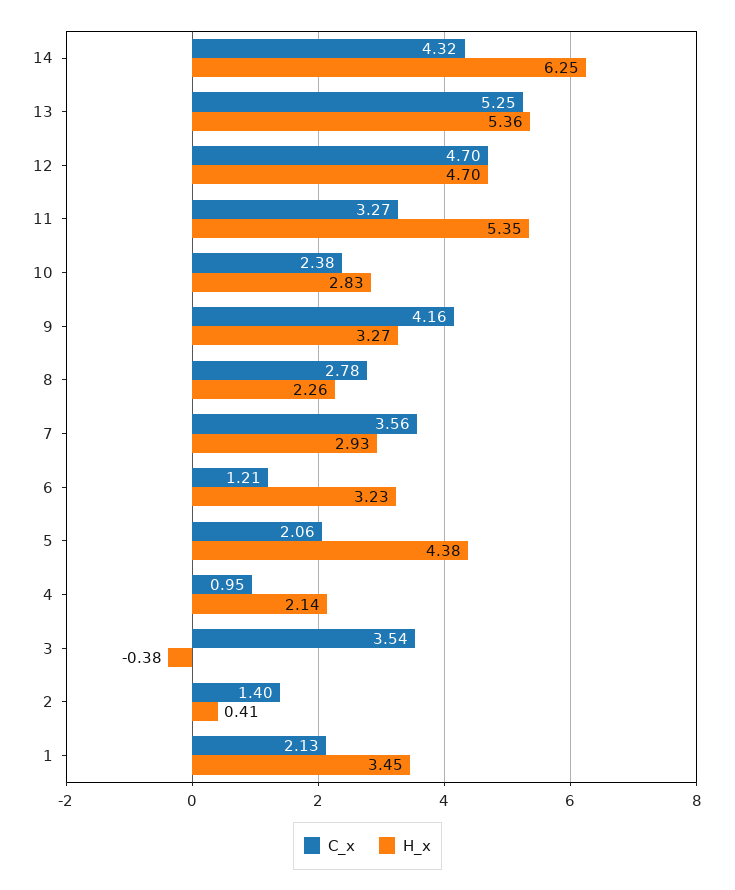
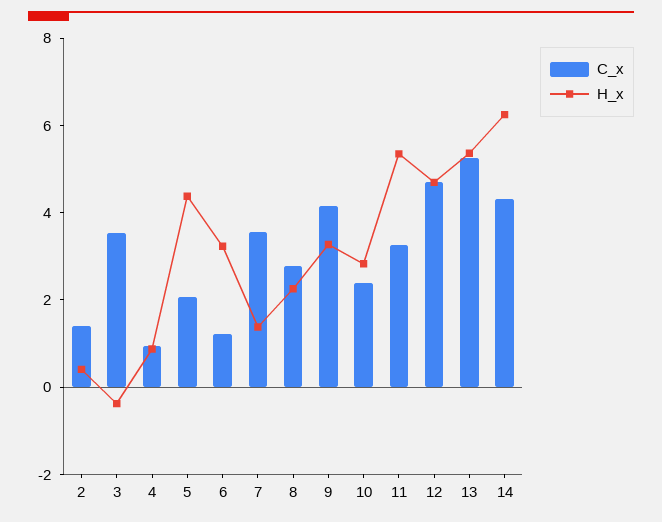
H_x, 7: 2.93 -> 1.5
H_x, 4: 2.14 -> 1
C_x, 1: 2.13 -> none
H_x, 1: 3.45 -> none

